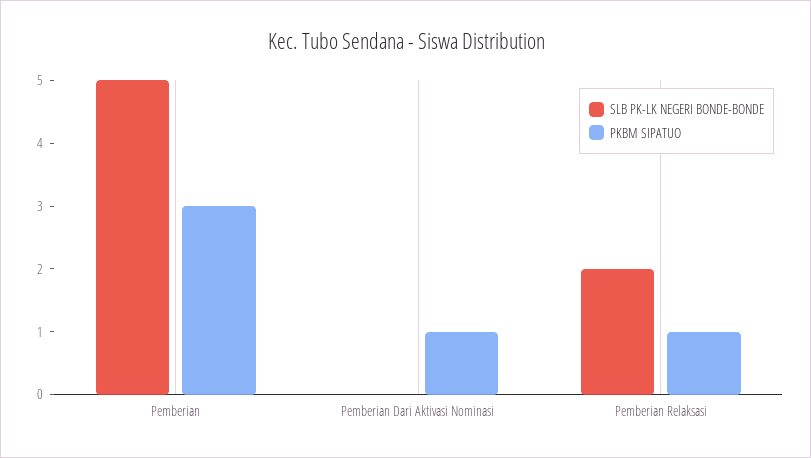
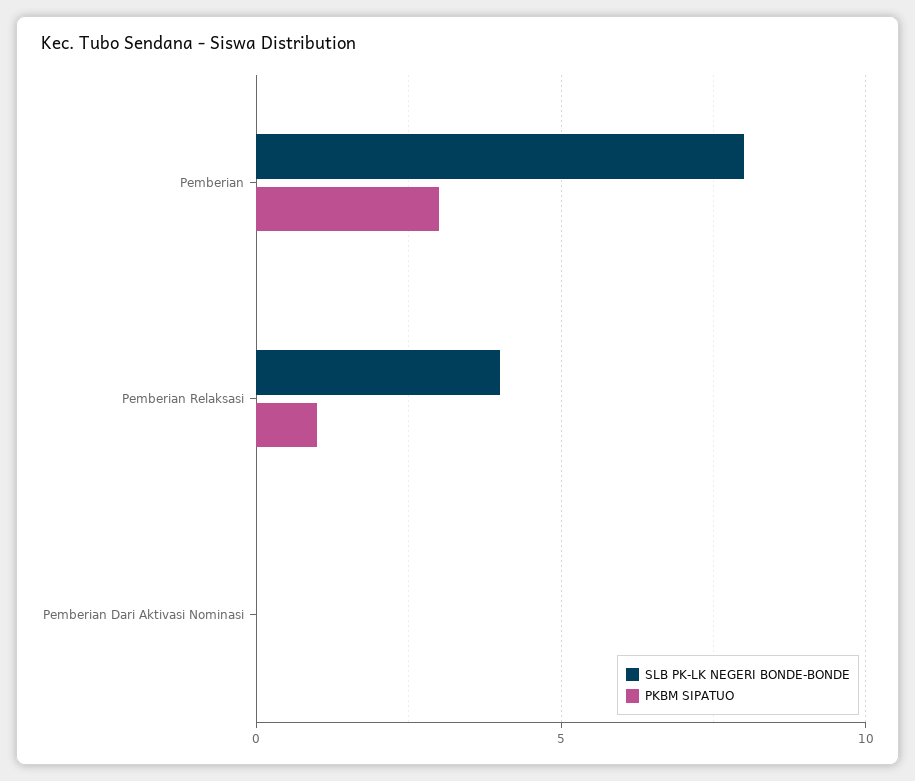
SLB PK-LK NEGERI BONDE-BONDE, Pemberian: 5 -> 8
PKBM SIPATUO, Pemberian Dari Aktivasi Nominasi: 1 -> 0
SLB PK-LK NEGERI BONDE-BONDE, Pemberian Relaksasi: 2 -> 4

